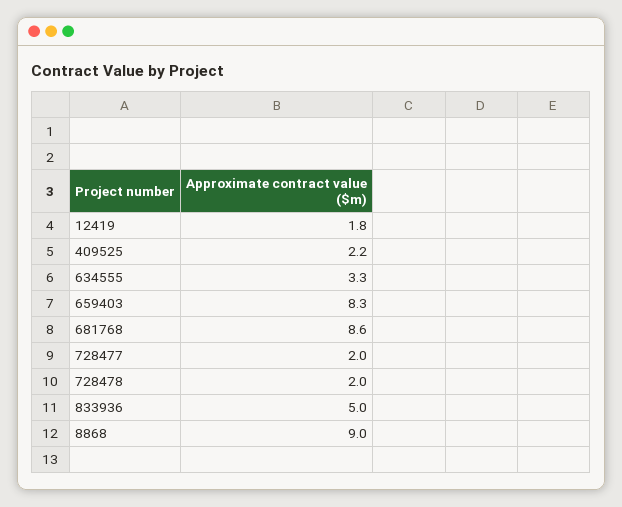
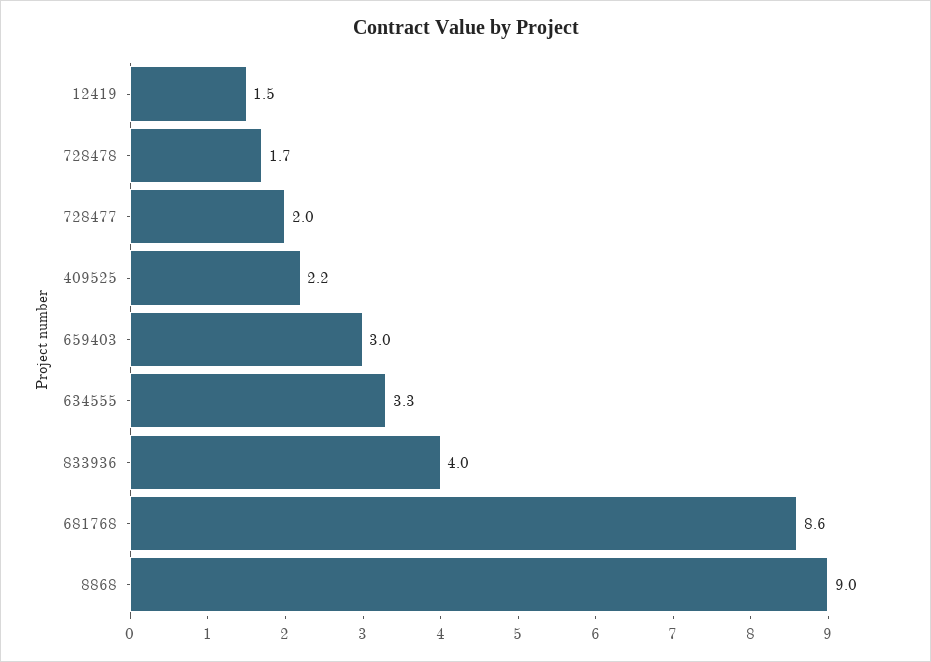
12419: 1.8 -> 1.5
659403: 8.3 -> 3
728478: 2 -> 1.7
833936: 5 -> 4

